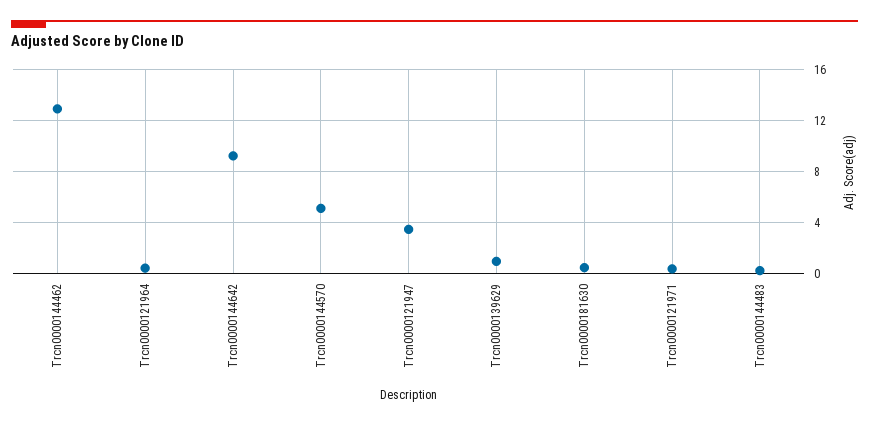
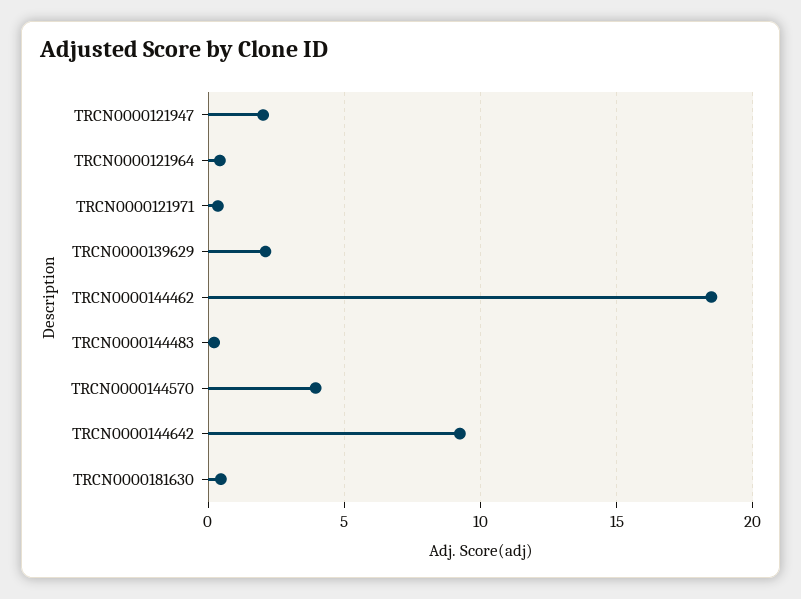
Trcn0000144462: 13 -> 18.5
Trcn0000144570: 5 -> 4
Trcn0000121947: 3.5 -> 2
Trcn0000139629: 1 -> 2

